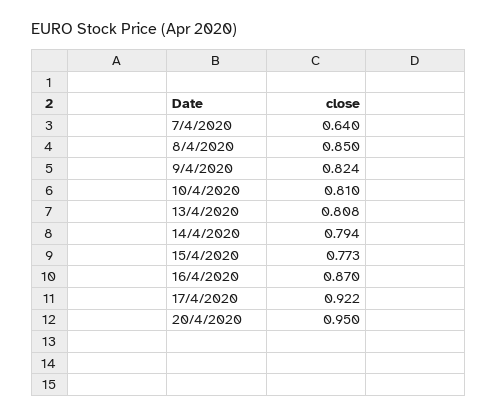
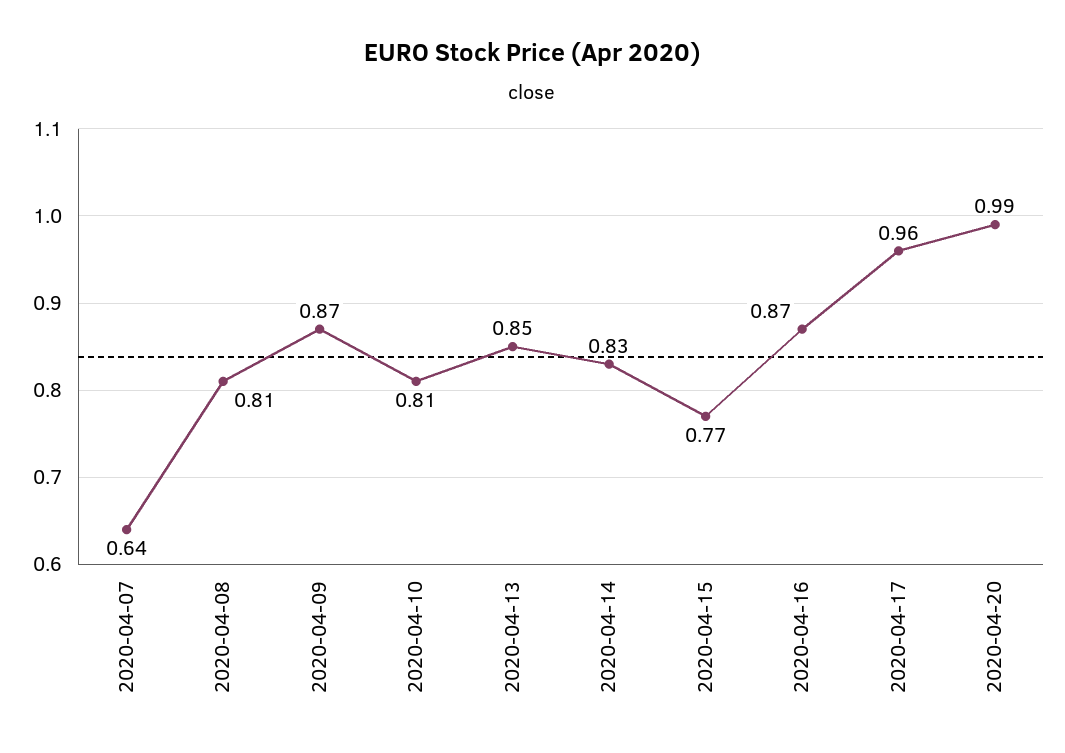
8/4/2020: 0.85 -> 0.81
9/4/2020: 0.824 -> 0.87
13/4/2020: 0.808 -> 0.85
14/4/2020: 0.794 -> 0.83
17/4/2020: 0.922 -> 0.96
20/4/2020: 0.95 -> 0.99

